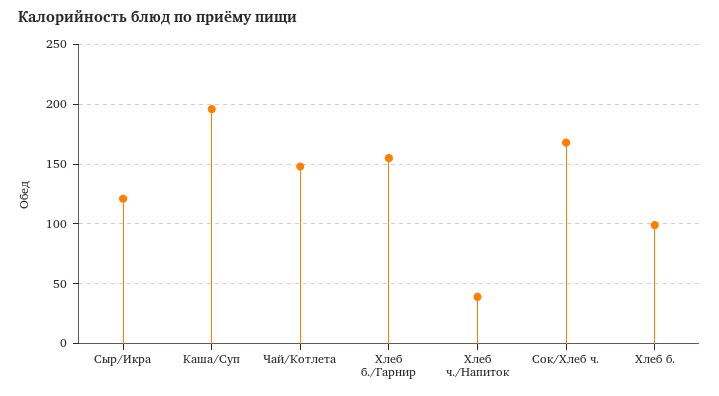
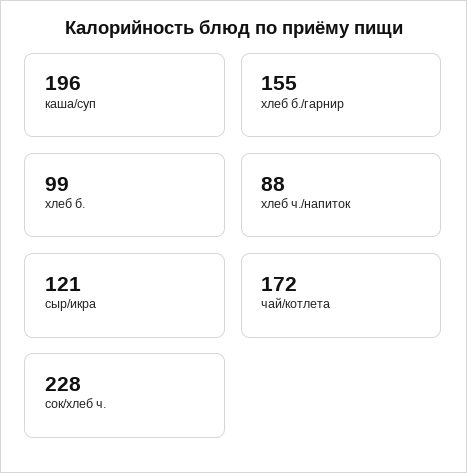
Чай/Котлета: 150 -> 172
Хлеб ч./Напиток: 40 -> 88
Сок/Хлеб ч.: 170 -> 228

